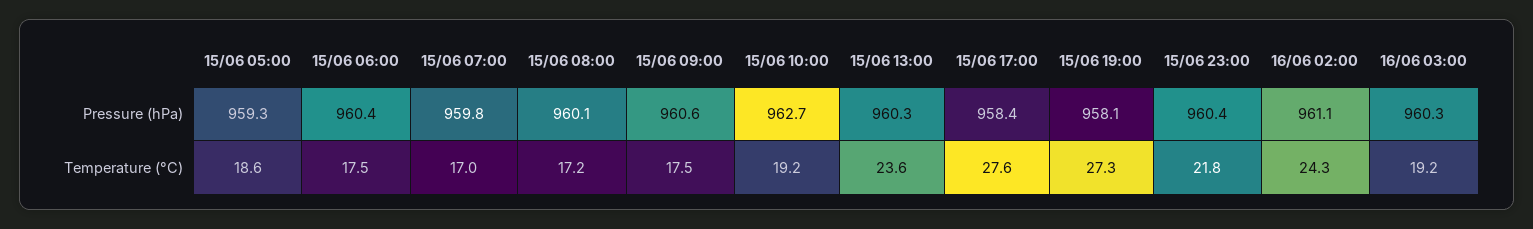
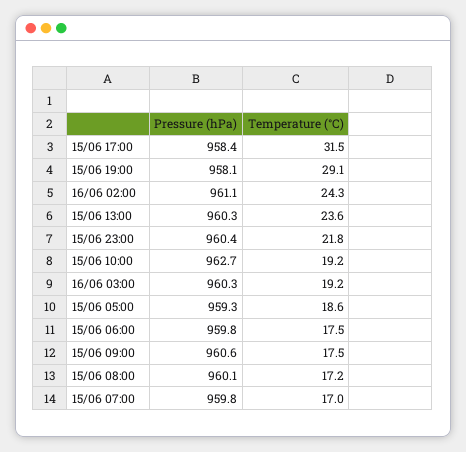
15/06 06:00, Pressure (hPa): 960.4 -> 959.8
15/06 17:00, Temperature (°C): 27.6 -> 31.5
15/06 19:00, Temperature (°C): 27.3 -> 29.1

